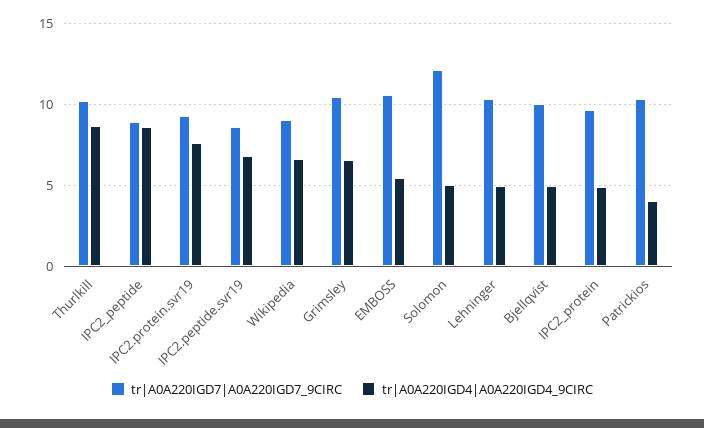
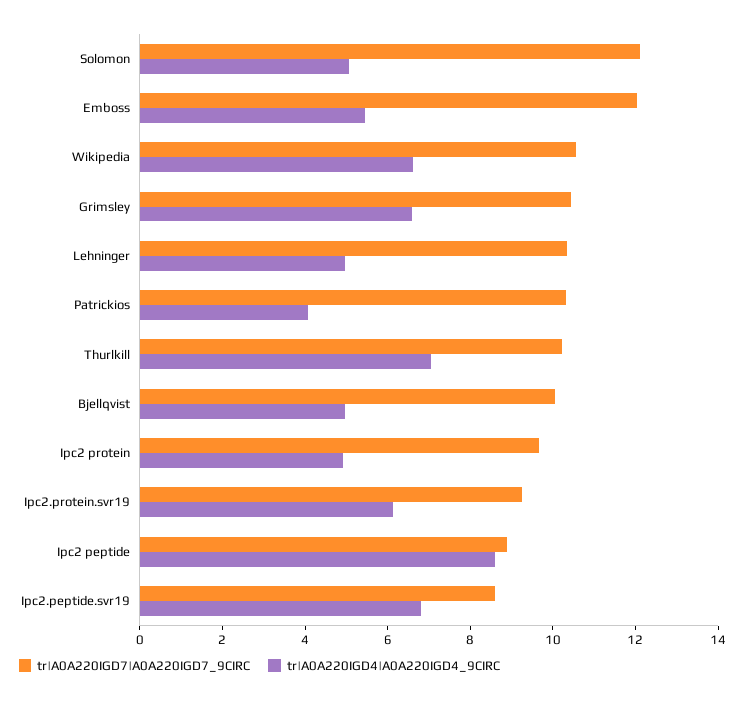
tr|A0A220IGD4|A0A220IGD4_9CIRC, Thurlkill: 8.5 -> 7
tr|A0A220IGD4|A0A220IGD4_9CIRC, IPC2.protein.svr19: 7.5 -> 6
tr|A0A220IGD7|A0A220IGD7_9CIRC, Wikipedia: 9 -> 10.5
tr|A0A220IGD7|A0A220IGD7_9CIRC, EMBOSS: 10.5 -> 12

